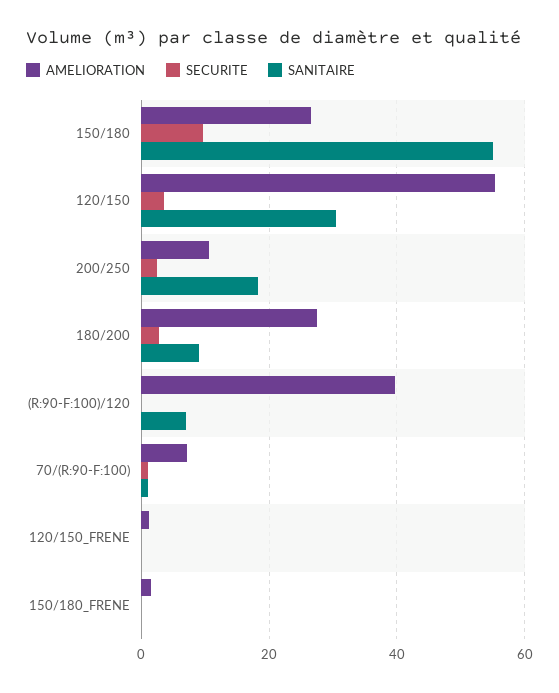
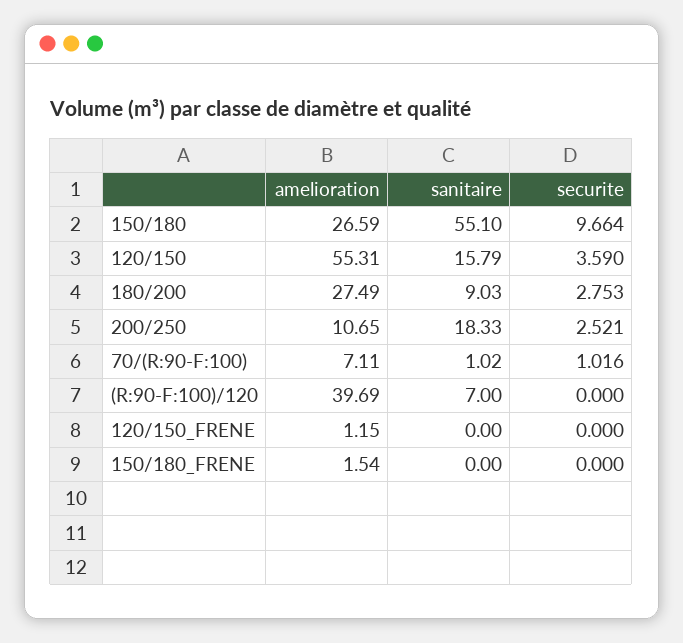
SANITAIRE, 120/150: 30 -> 15.79

